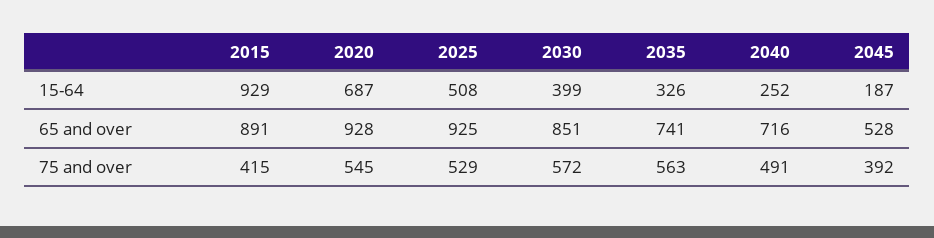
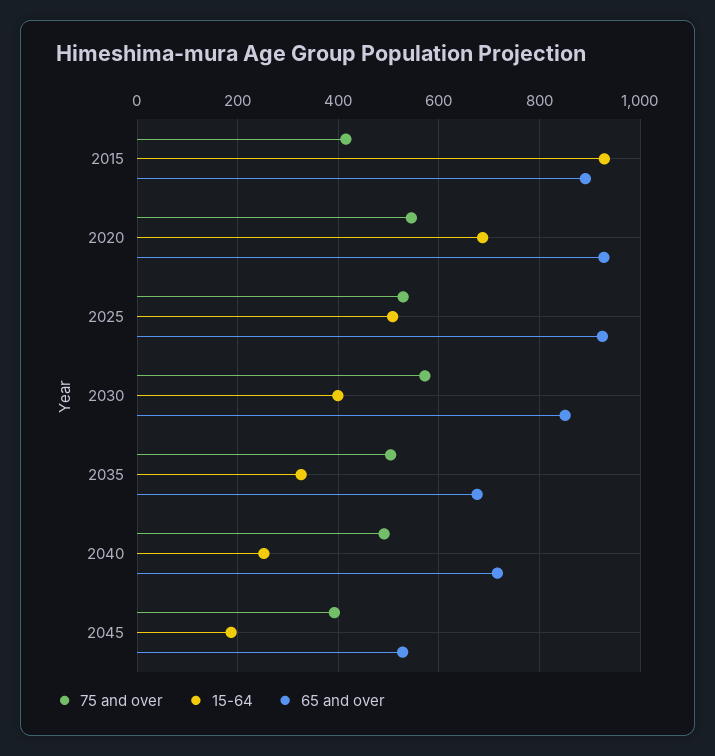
65 and over, 2035: 741 -> 680
75 and over, 2035: 563 -> 500

